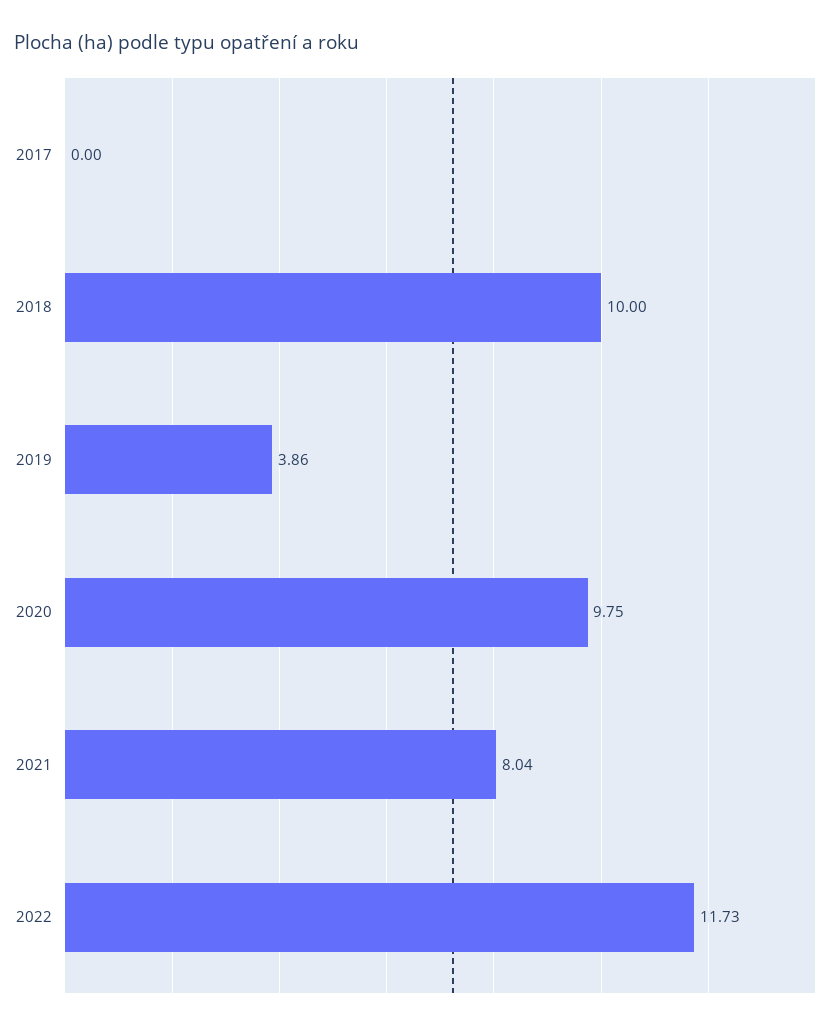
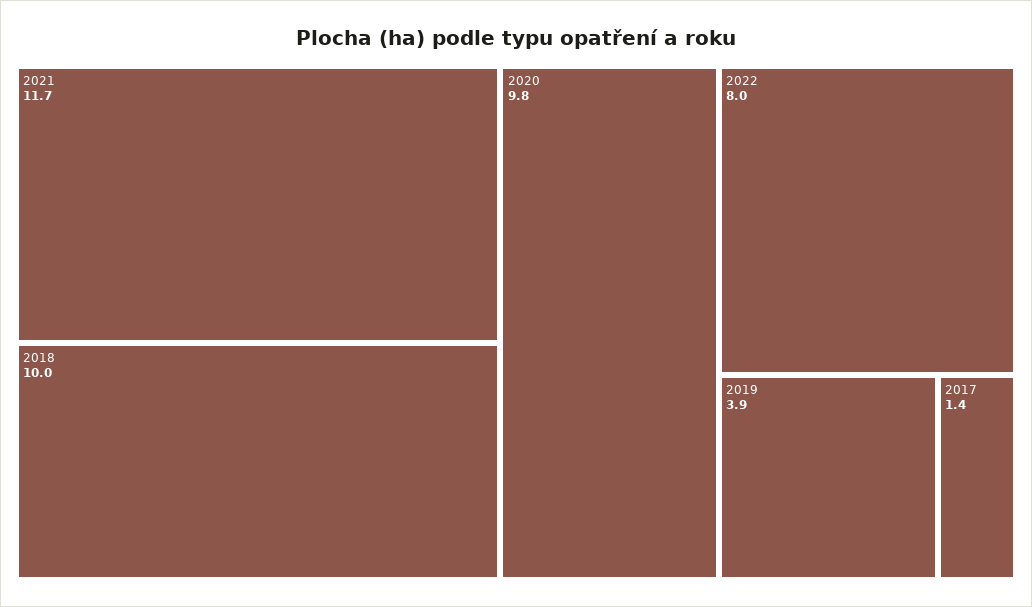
2017: 0 -> 1.4
2021: 8.04 -> 11.7
2022: 11.73 -> 8

